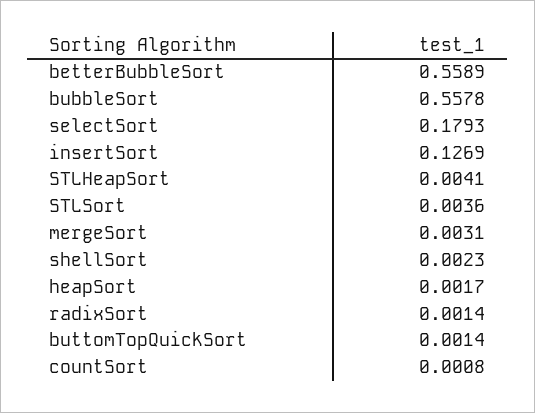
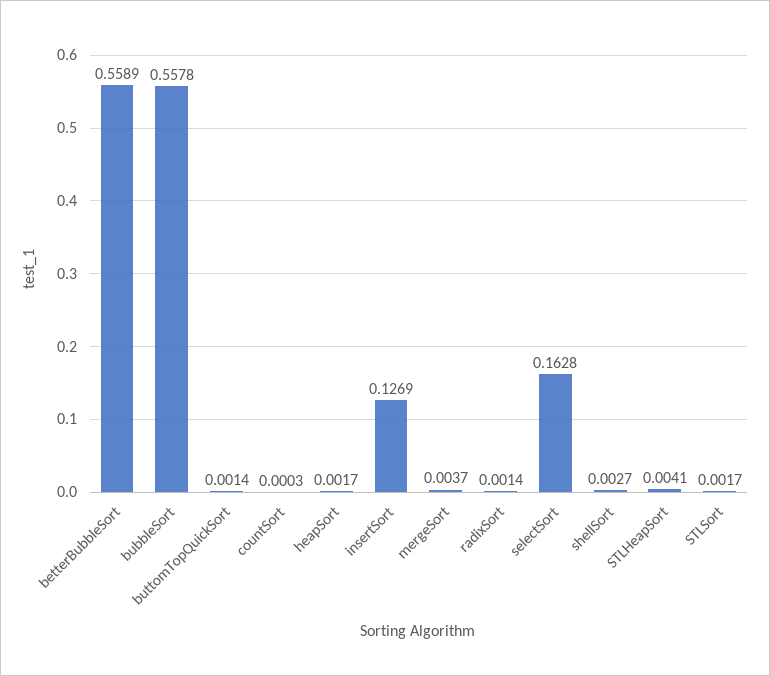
selectSort: 0.1793 -> 0.1628
STLSort: 0.0036 -> 0.0017
mergeSort: 0.0031 -> 0.0037
shellSort: 0.0023 -> 0.0027
countSort: 0.0008 -> 0.0003

